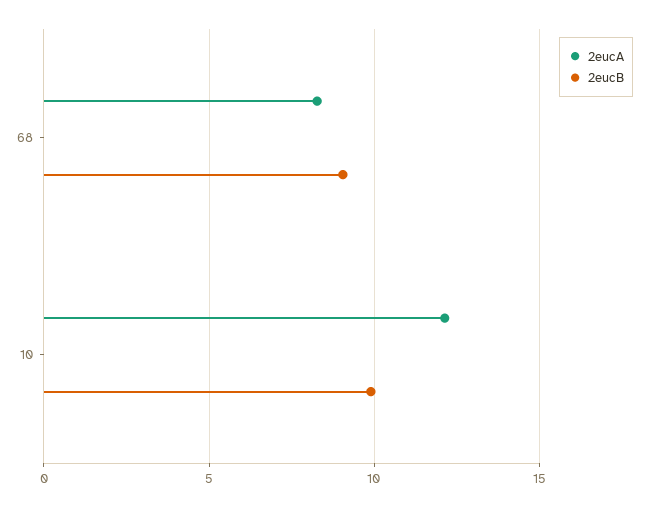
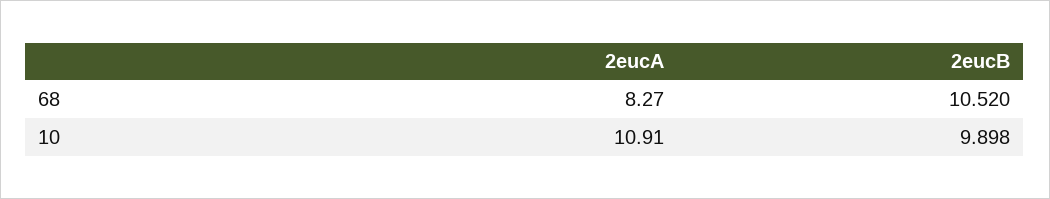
2eucB, 68: 9 -> 10.52
2eucA, 10: 12 -> 10.91

